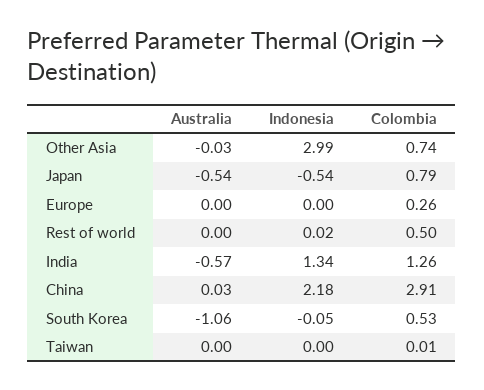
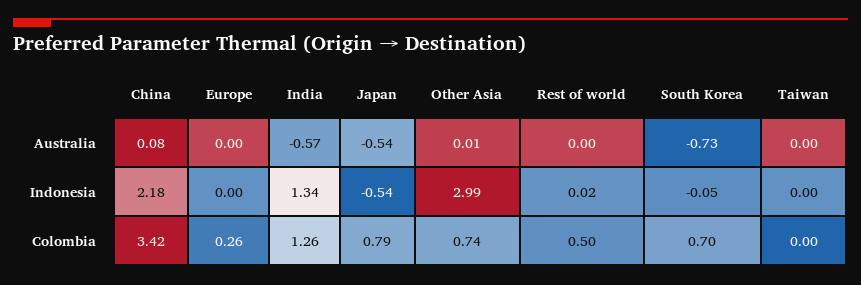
Australia, Other Asia: -0.03 -> 0.01
Australia, China: 0.03 -> 0.08
Colombia, China: 2.91 -> 3.42
Australia, South Korea: -1.06 -> -0.73
Colombia, South Korea: 0.53 -> 0.7
Colombia, Taiwan: 0.01 -> 0

